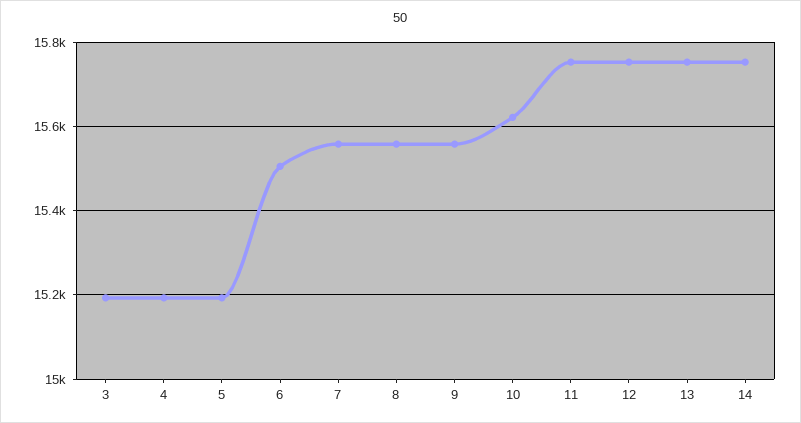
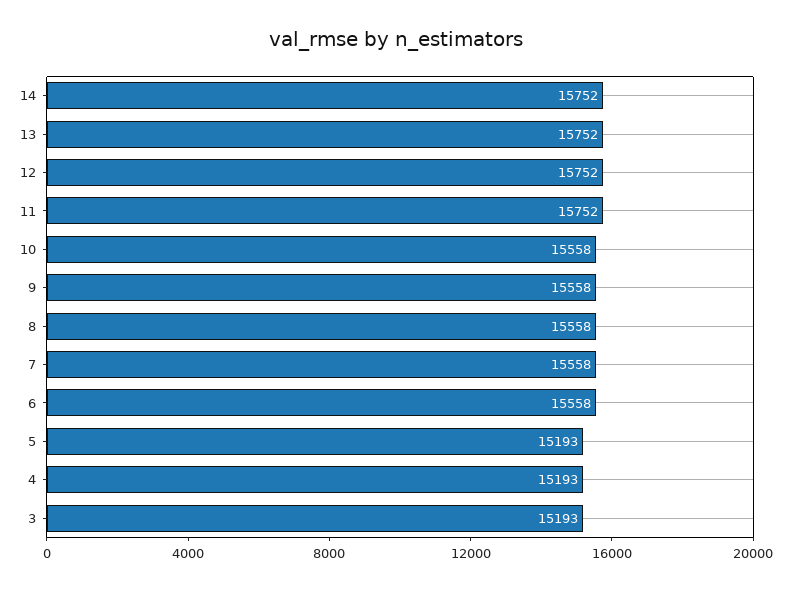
6: 15500 -> 15558
10: 15620 -> 15558

